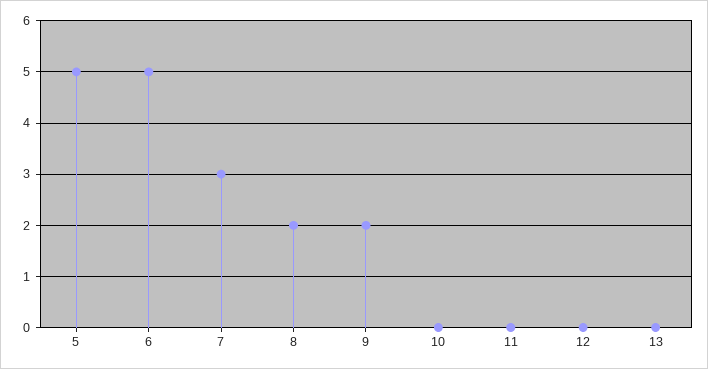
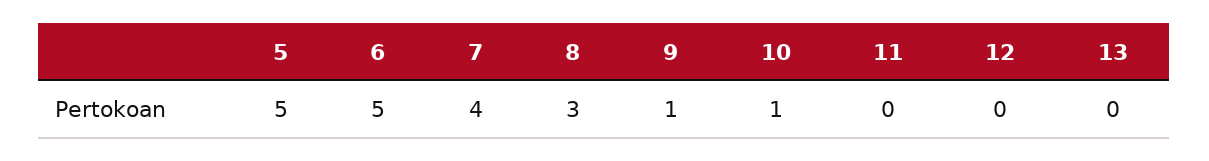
7: 3 -> 4
8: 2 -> 3
9: 2 -> 1
10: 0 -> 1

